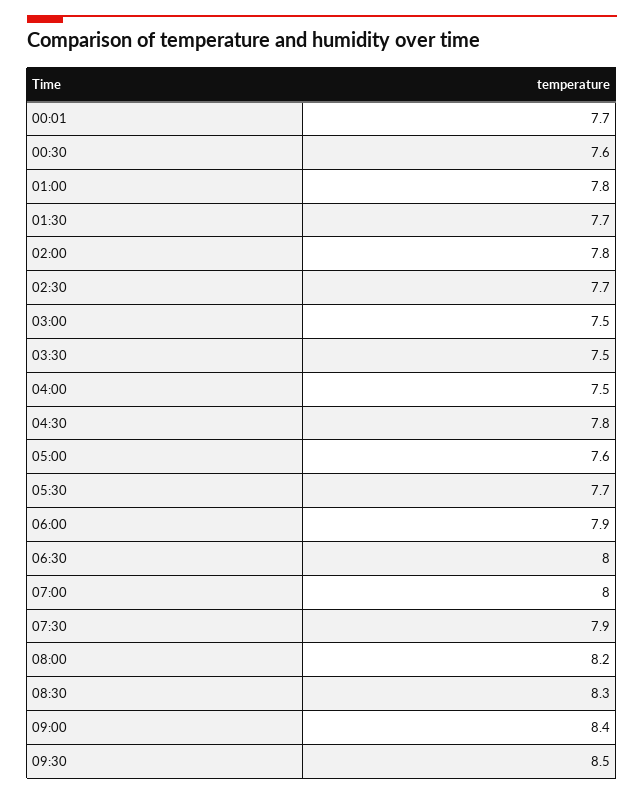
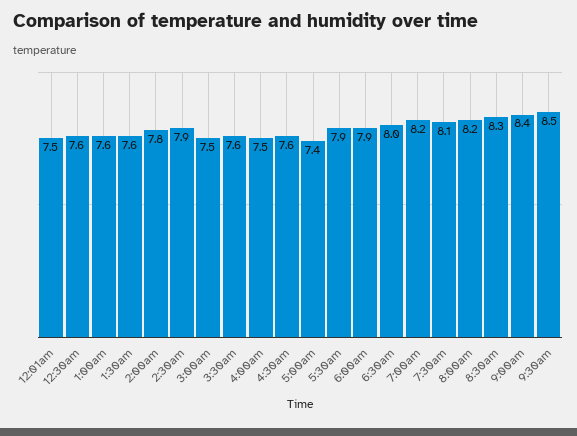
00:01: 7.7 -> 7.5
01:00: 7.8 -> 7.6
01:30: 7.7 -> 7.6
02:30: 7.7 -> 7.9
03:30: 7.5 -> 7.6
04:30: 7.8 -> 7.6
05:00: 7.6 -> 7.4
05:30: 7.7 -> 7.9
07:00: 8 -> 8.2
07:30: 7.9 -> 8.1

